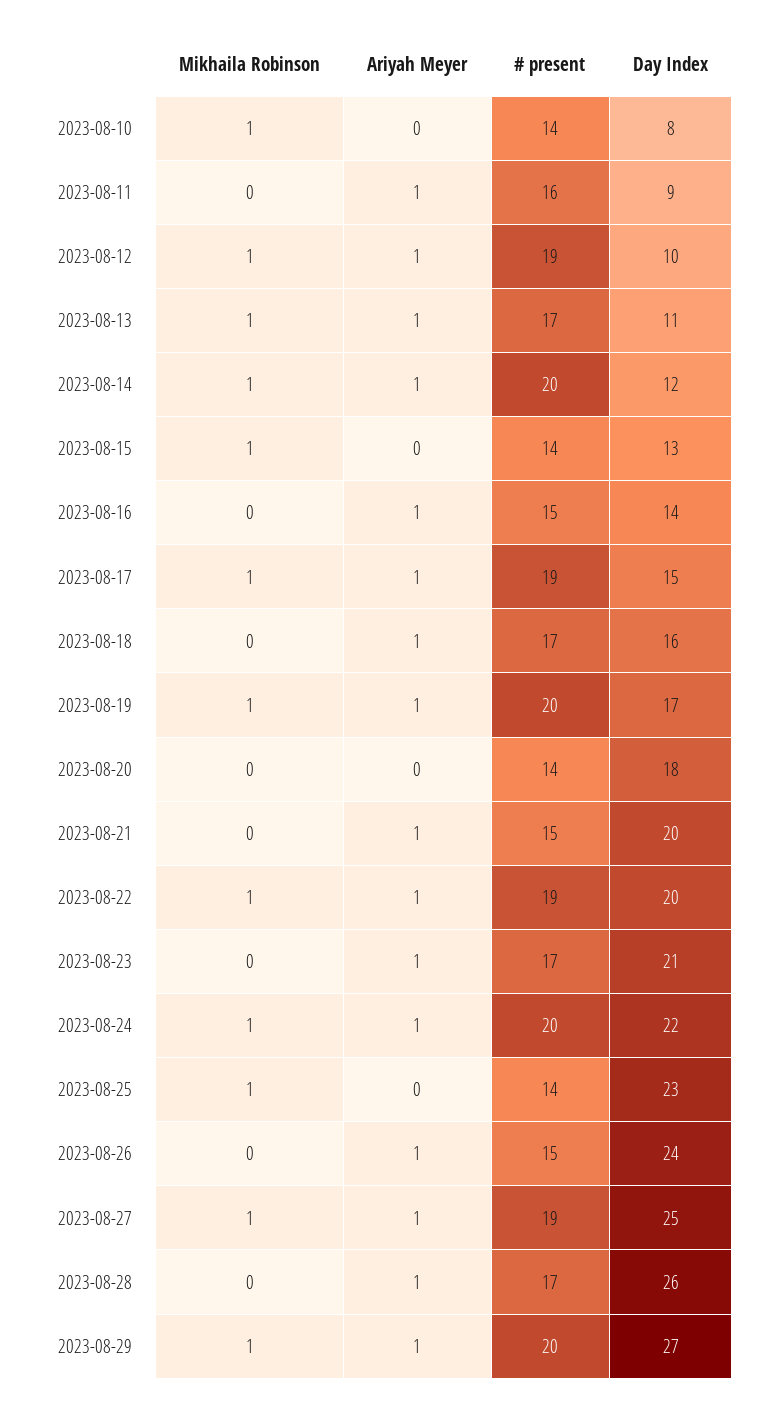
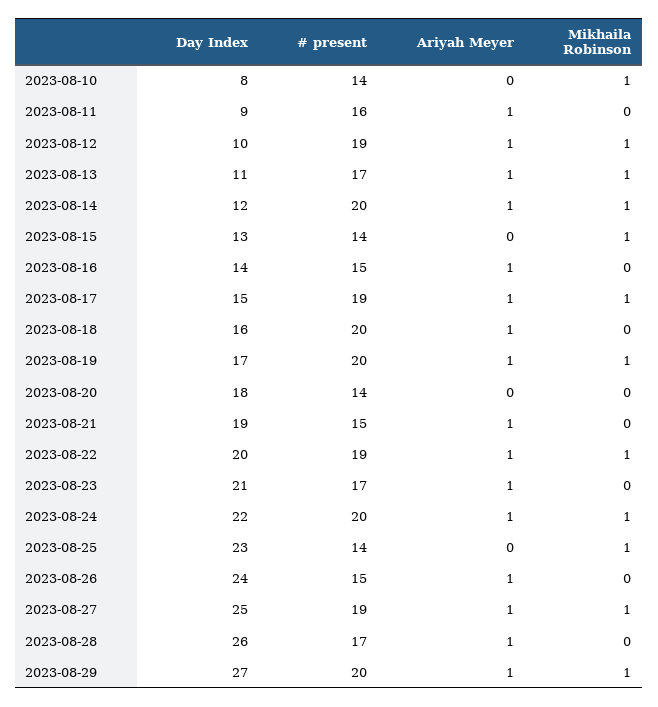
# present, 2023-08-18: 17 -> 20
Day Index, 2023-08-21: 20 -> 19

